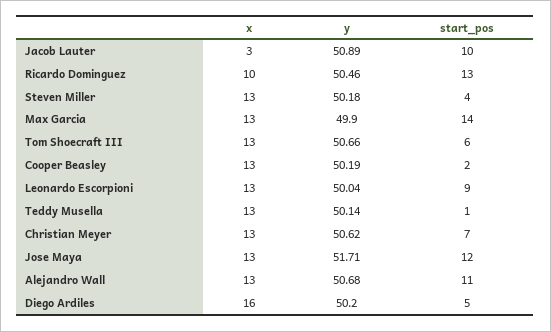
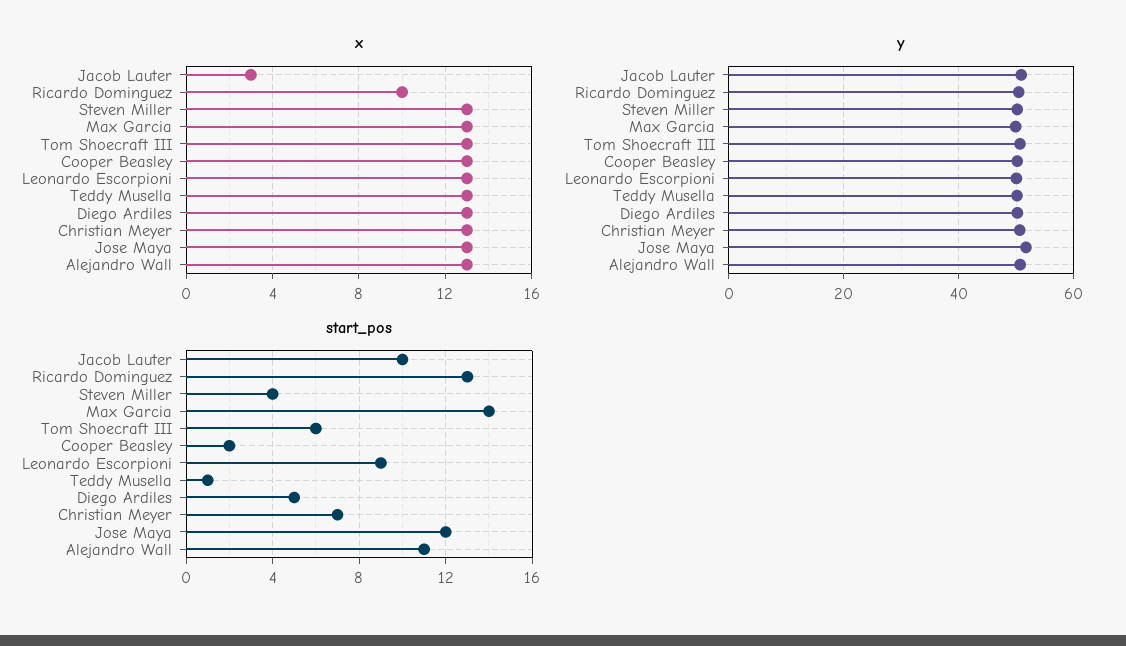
x, Diego Ardiles: 16 -> 13

